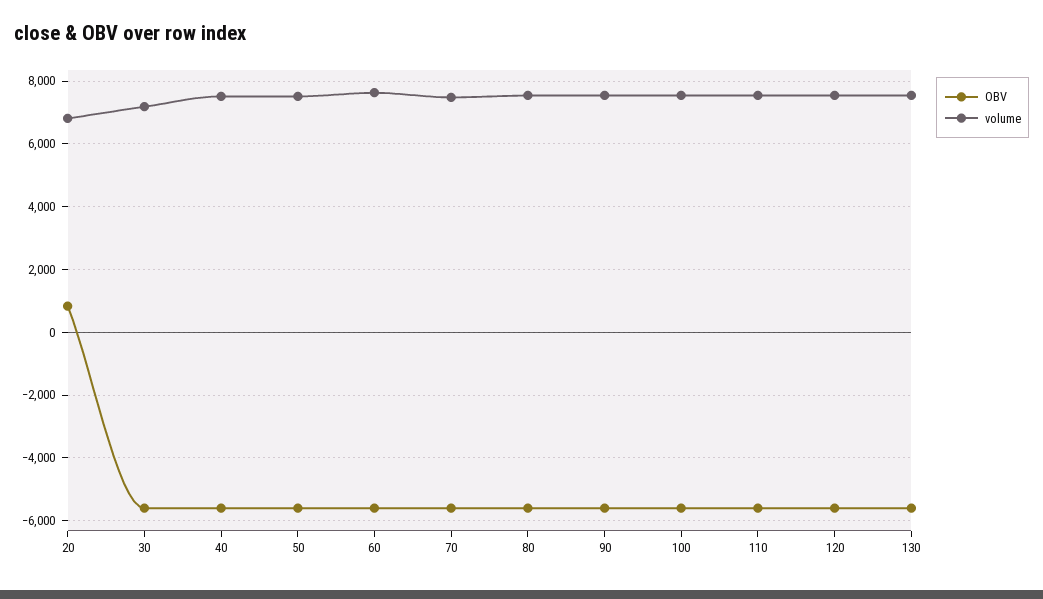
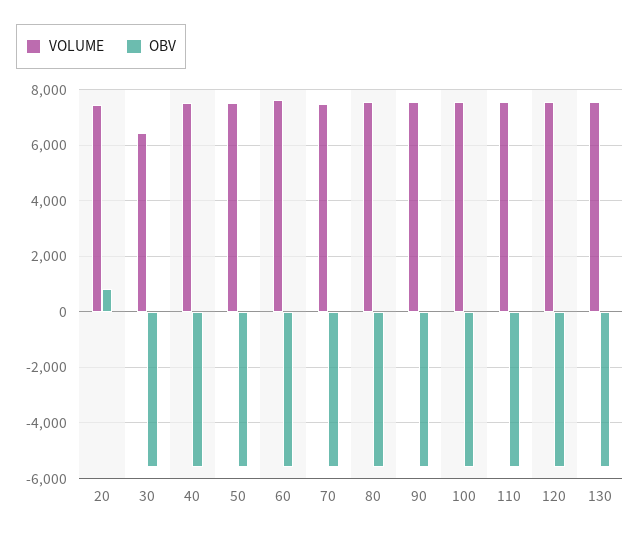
volume, 20: 6800 -> 7500
volume, 30: 7200 -> 6500

